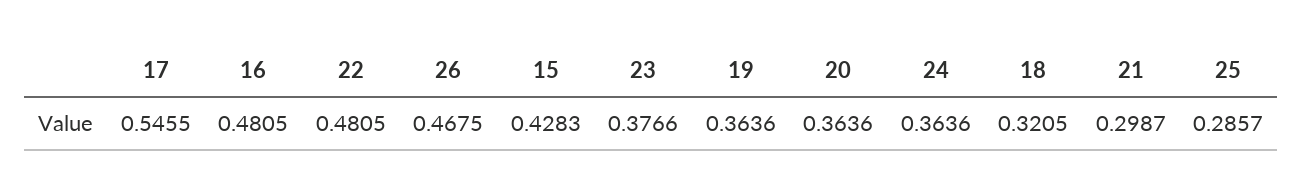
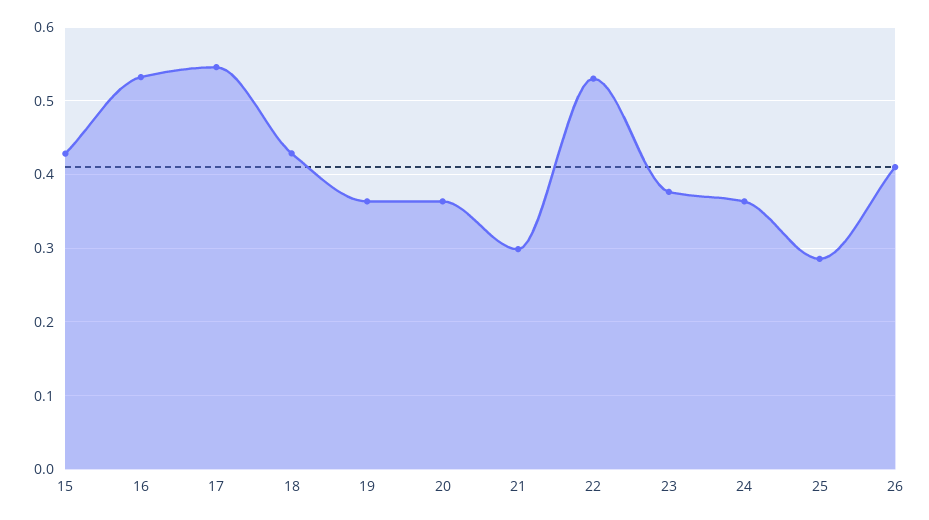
16: 0.4805 -> 0.53
22: 0.4805 -> 0.53
26: 0.4675 -> 0.41
18: 0.3205 -> 0.43

